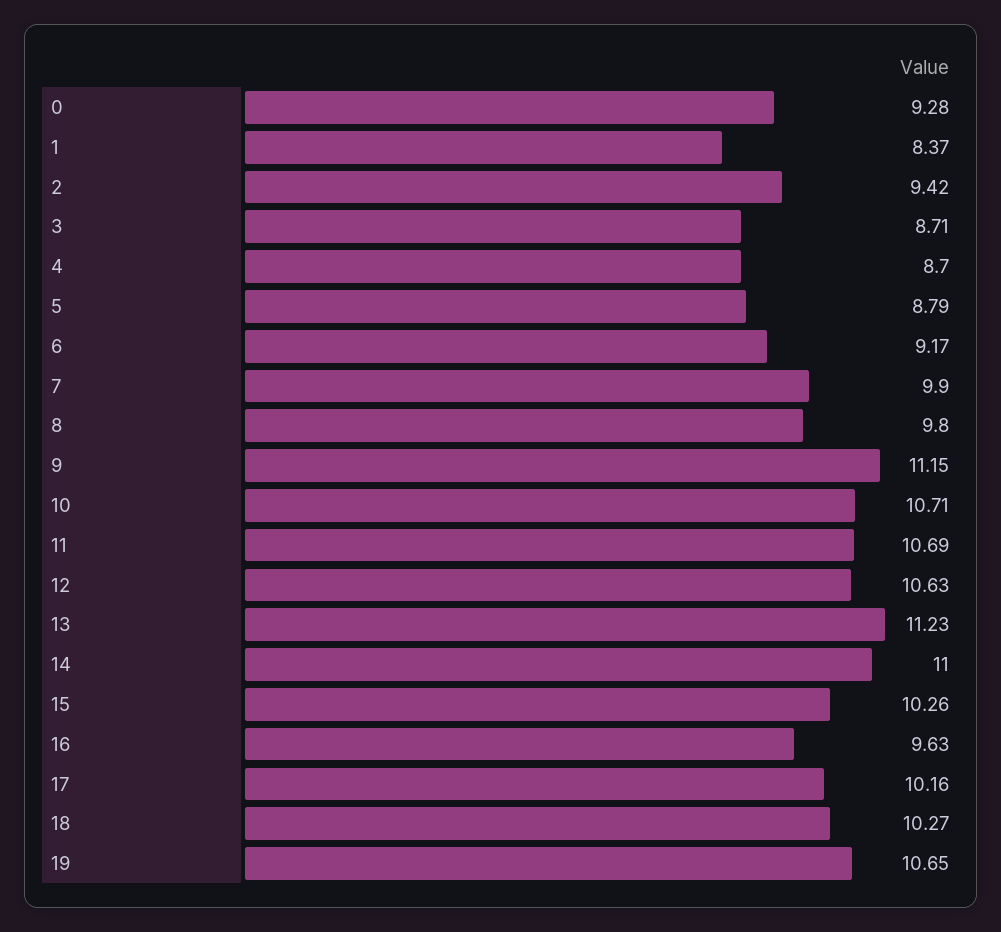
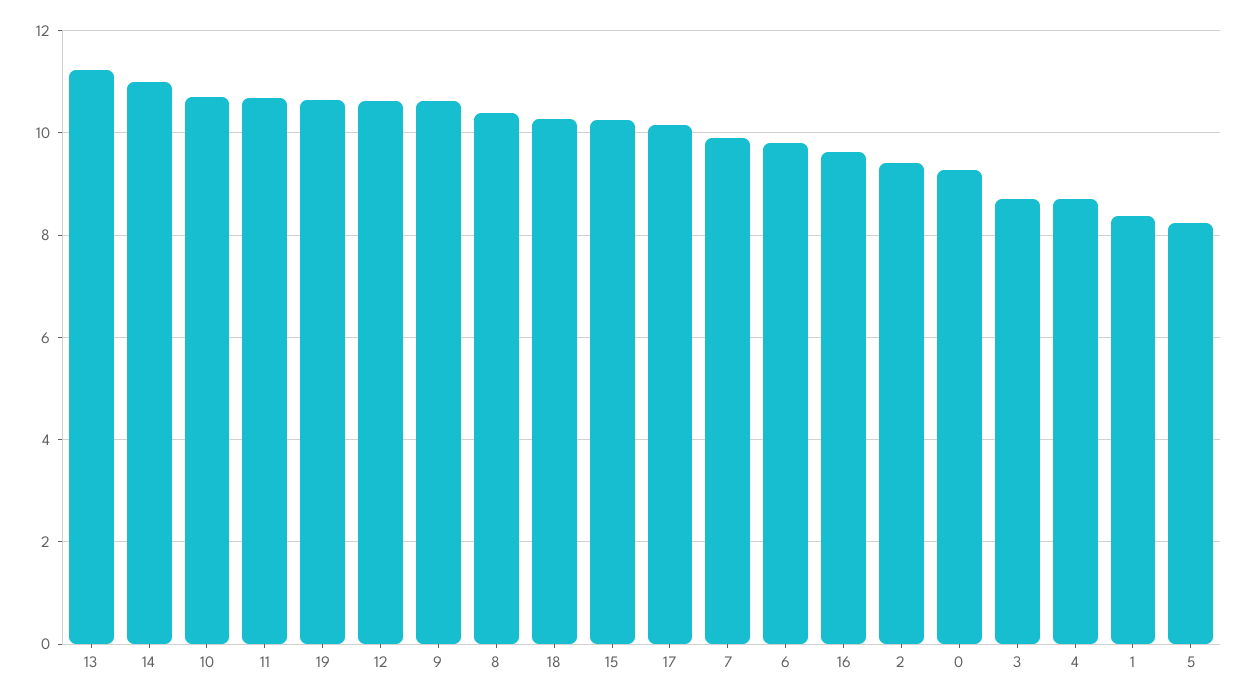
5: 8.79 -> 8.2
6: 9.17 -> 9.8
8: 9.8 -> 10.4
9: 11.15 -> 10.6

